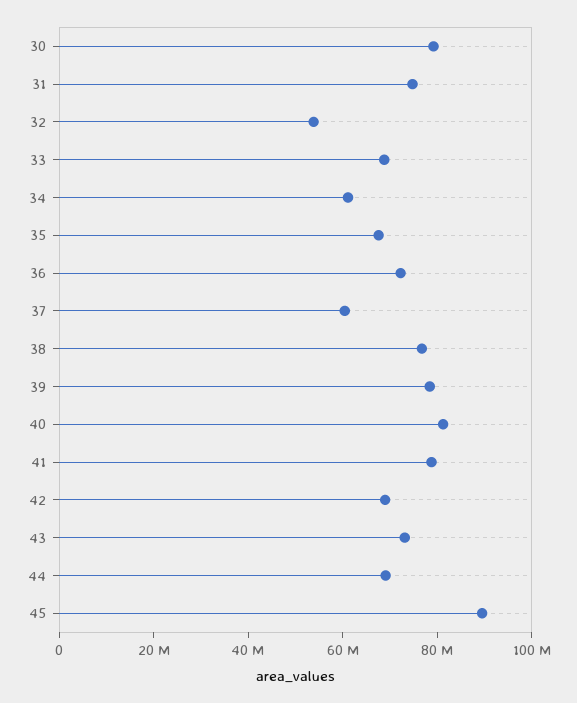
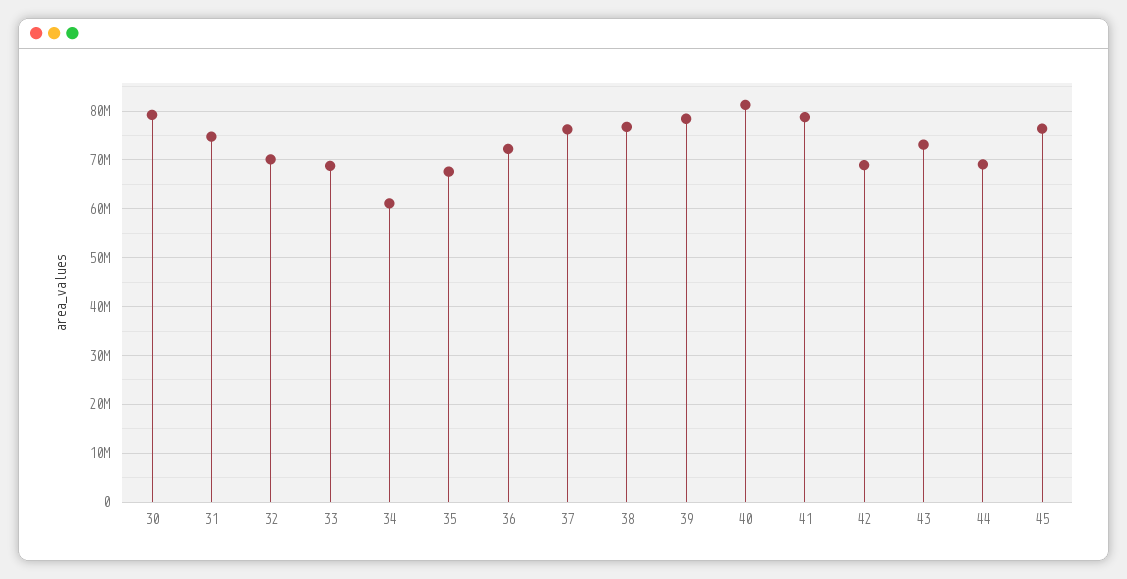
32: 55000000 -> 70000000
37: 60000000 -> 76000000
45: 90000000 -> 76000000

